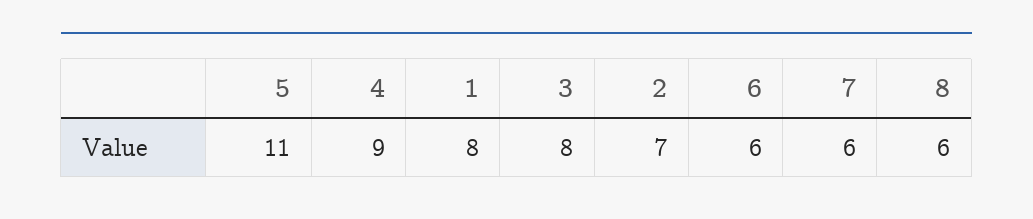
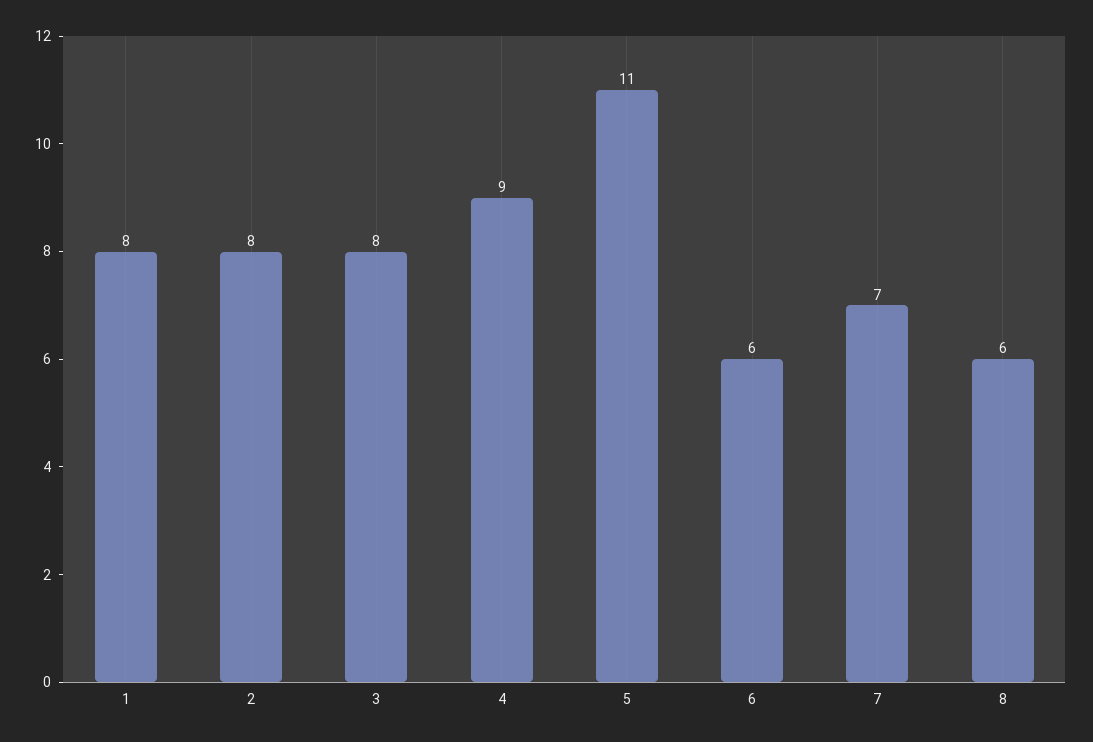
2: 7 -> 8
7: 6 -> 7

